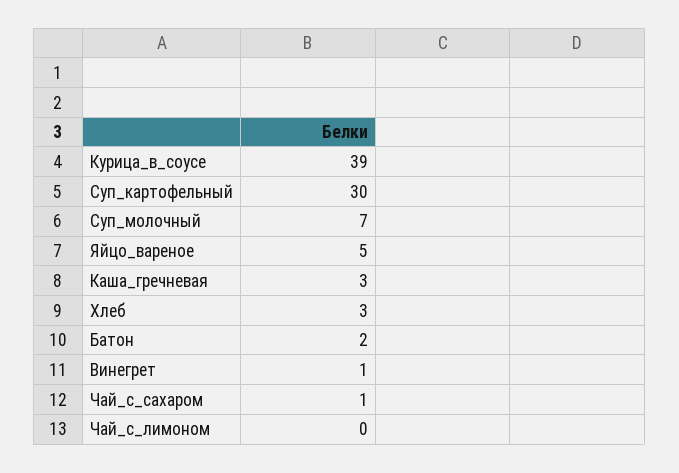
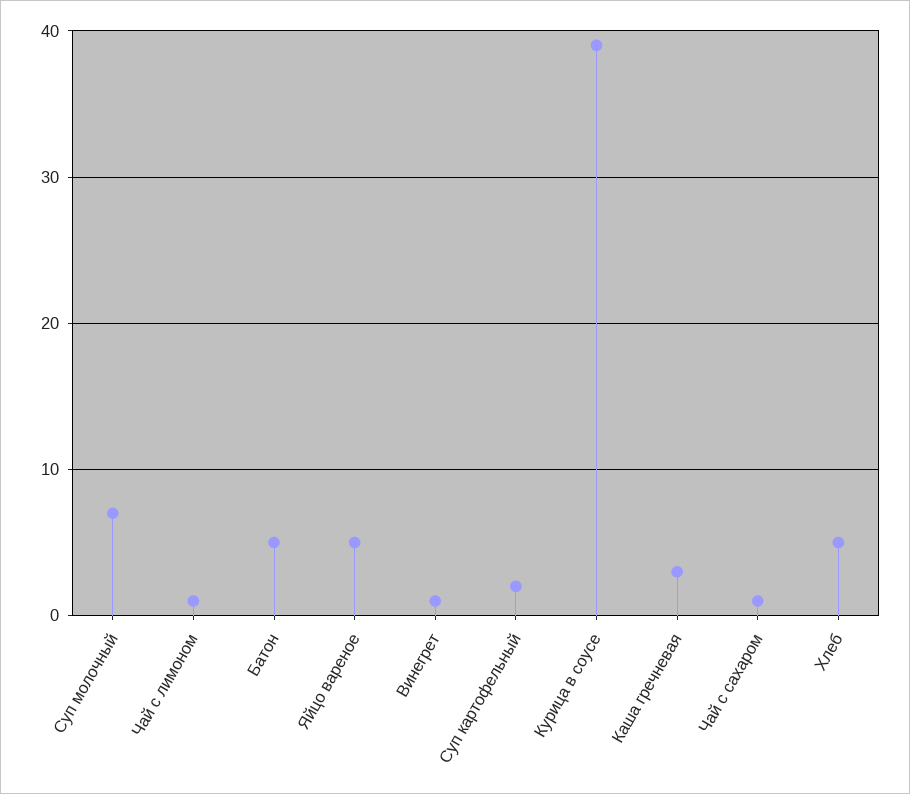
Суп_картофельный: 30 -> 2
Хлеб: 3 -> 5
Батон: 2 -> 5
Чай_с_лимоном: 0 -> 1

